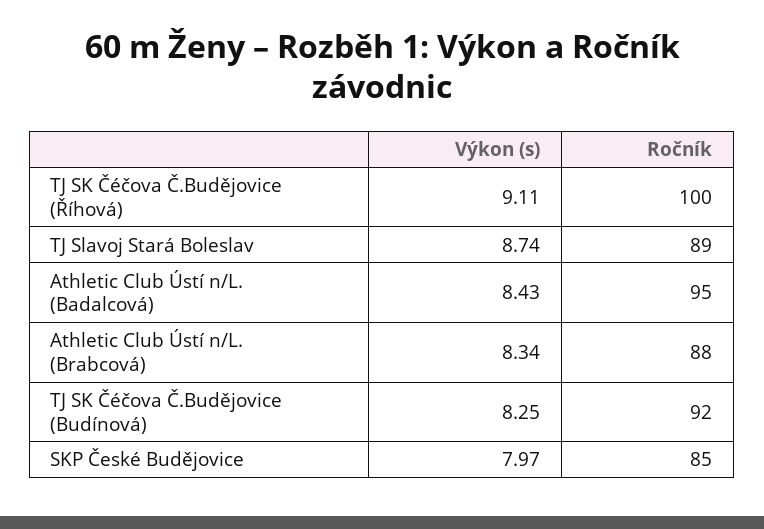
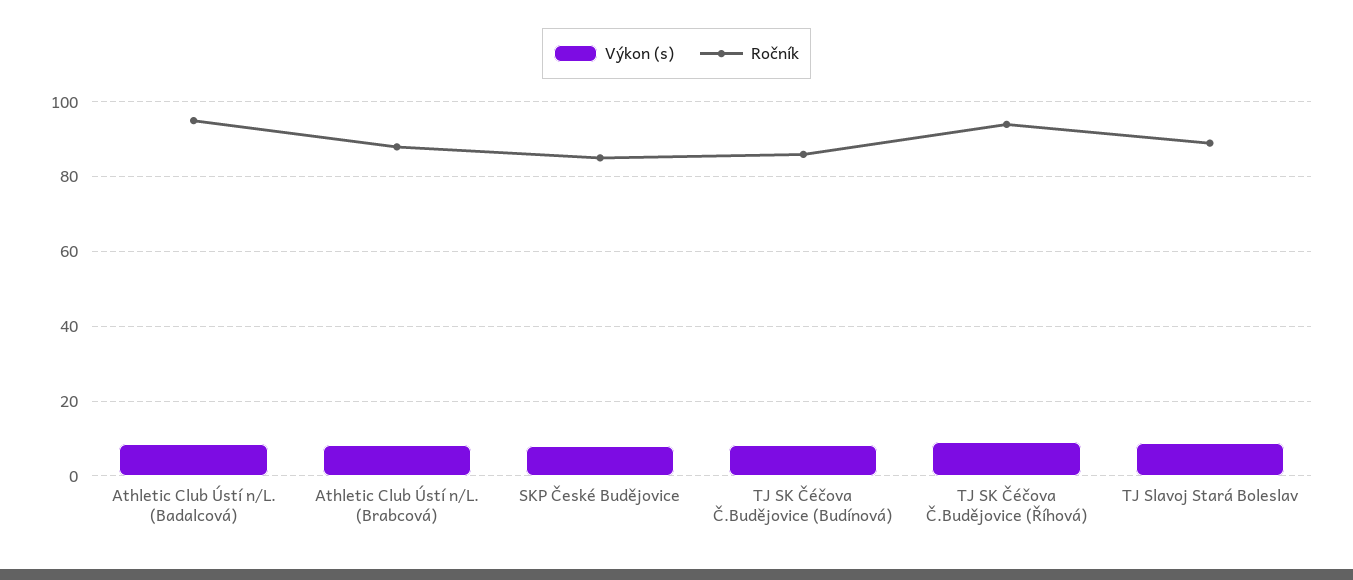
Ročník, TJ SK Čéčova Č.Budějovice (Říhová): 100 -> 94
Ročník, TJ SK Čéčova Č.Budějovice (Budínová): 92 -> 86

